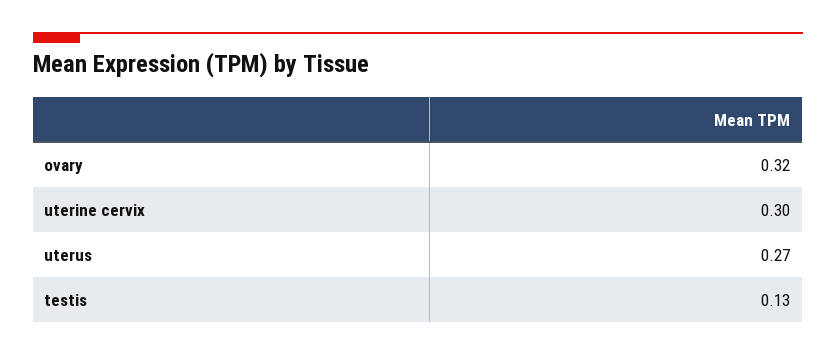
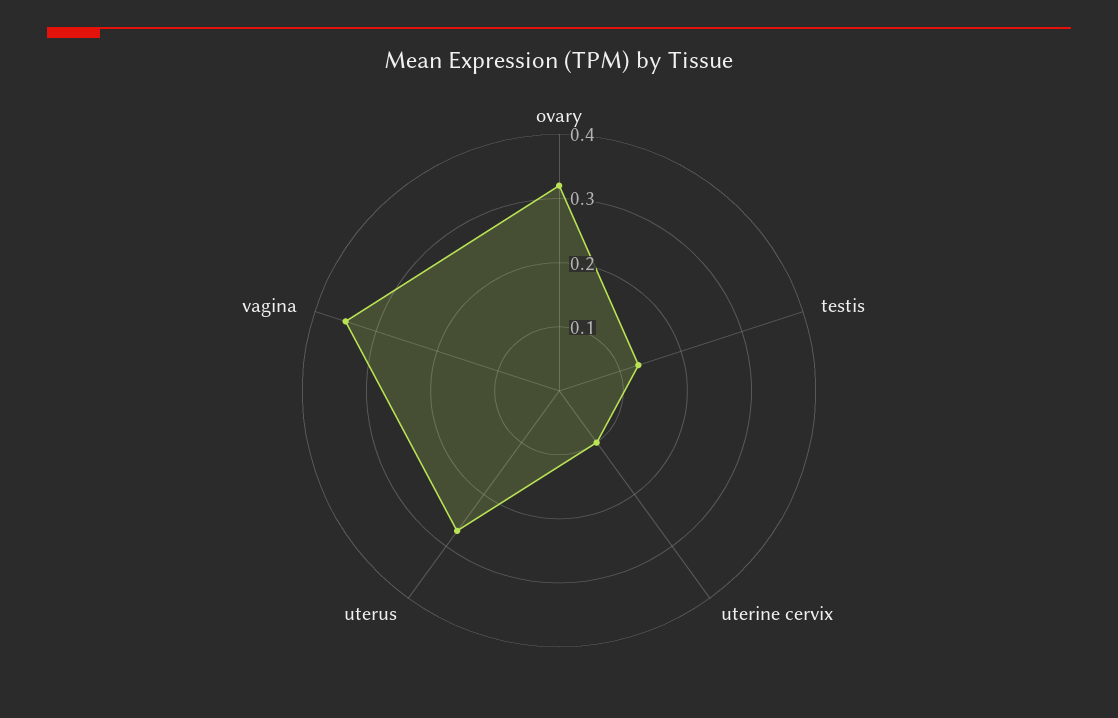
uterine cervix: 0.3 -> 0.1
vagina: none -> 0.35

